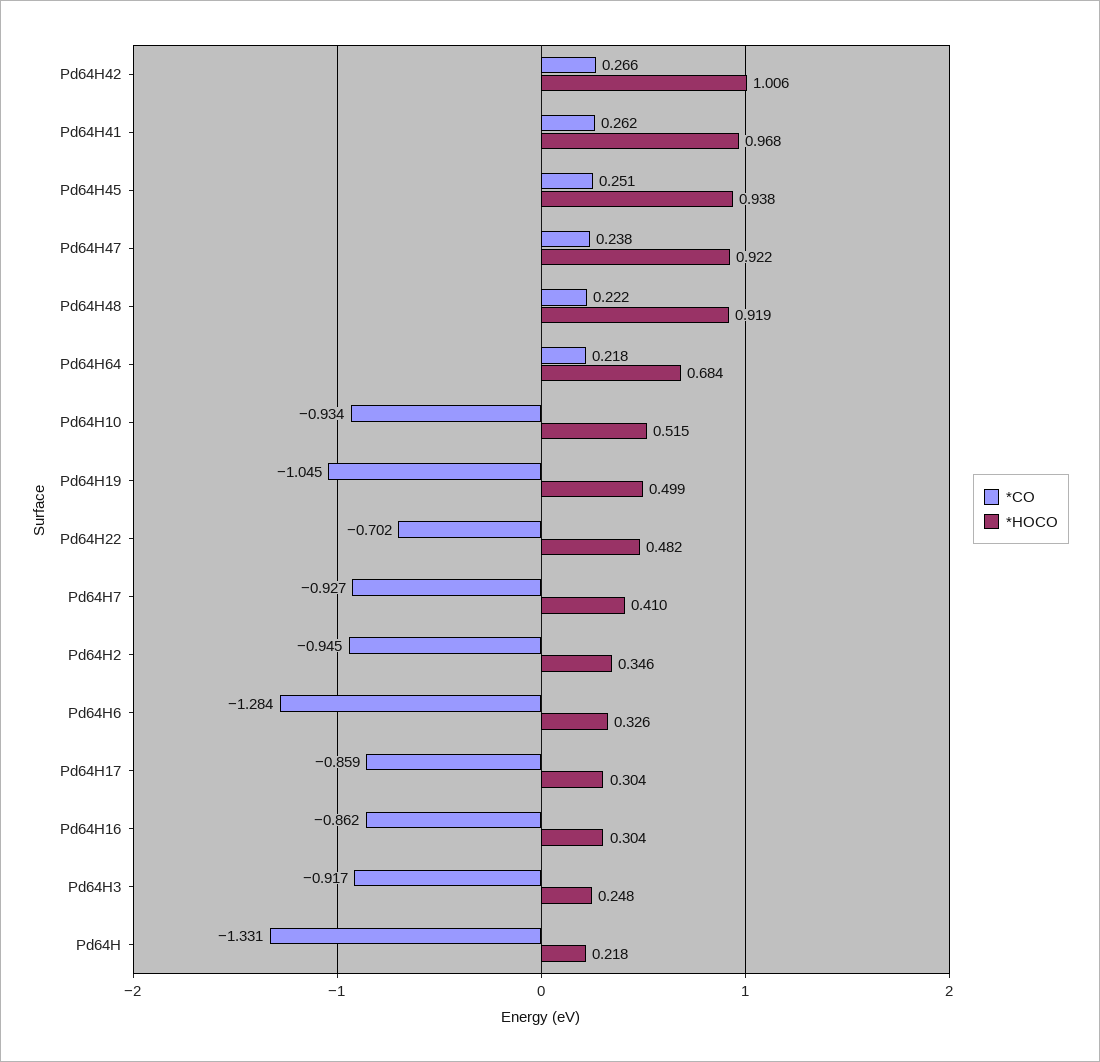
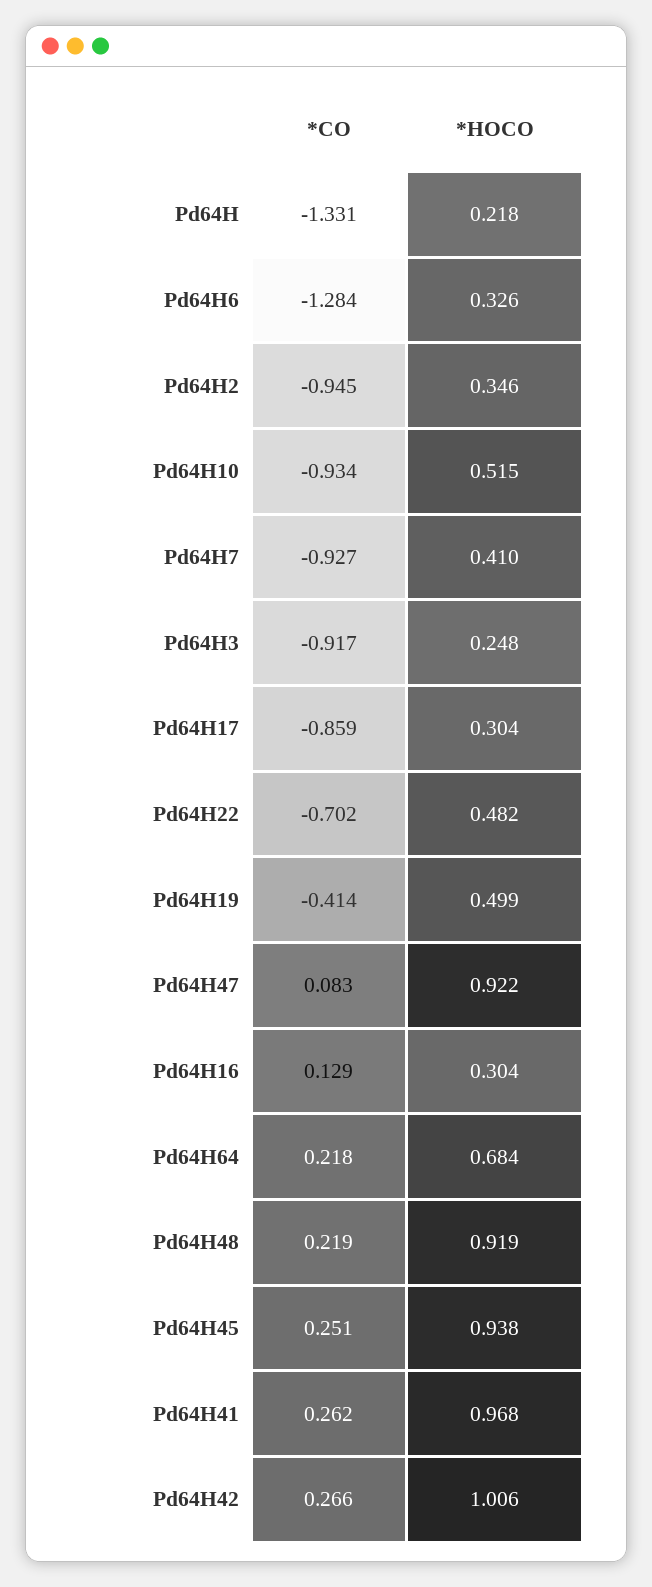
*CO, Pd64H47: 0.238 -> 0.083
*CO, Pd64H48: 0.222 -> 0.219
*CO, Pd64H19: -1.045 -> -0.414
*CO, Pd64H16: -0.862 -> 0.129

